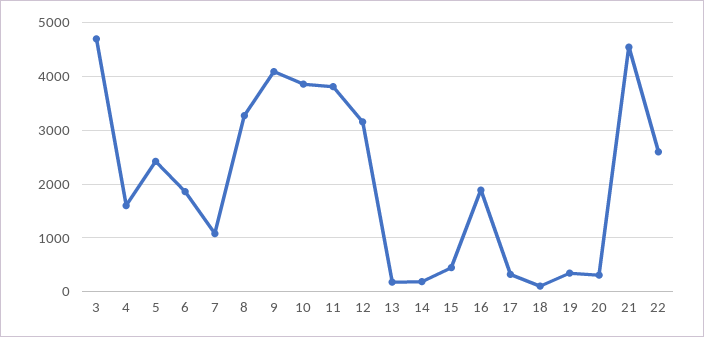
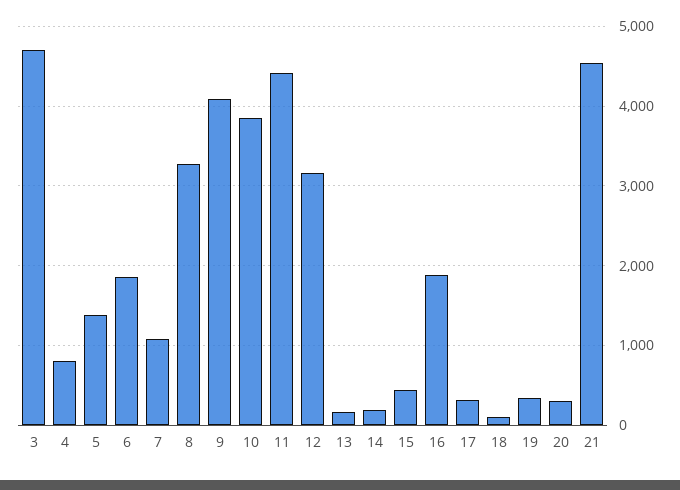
4: 1600 -> 800
5: 2400 -> 1400
11: 3800 -> 4400
22: 2600 -> none

